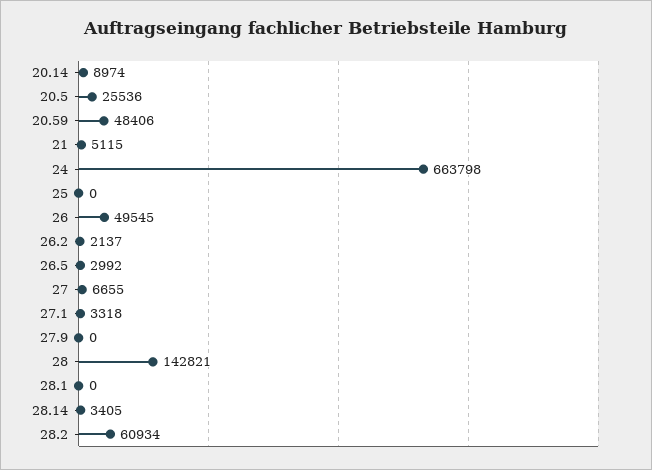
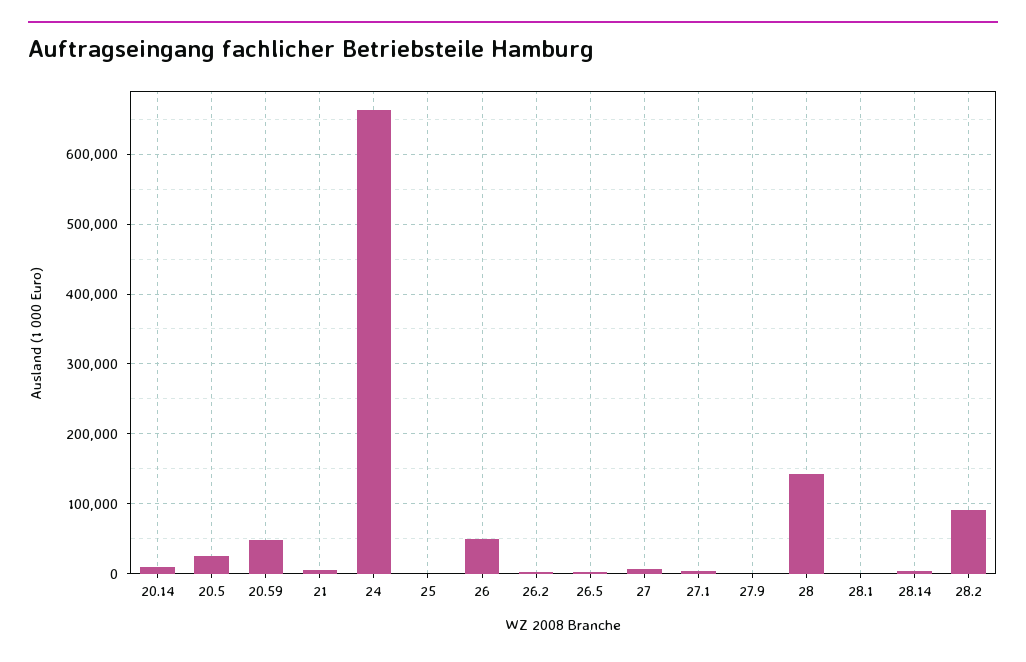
28.2: 60934 -> 90000

